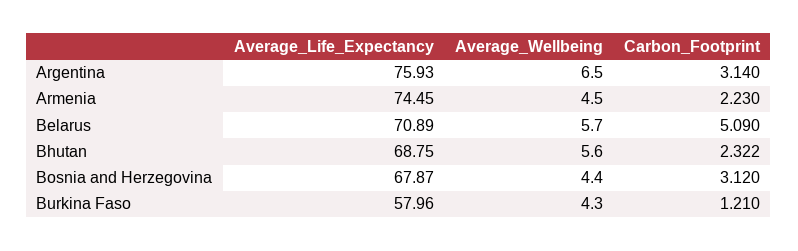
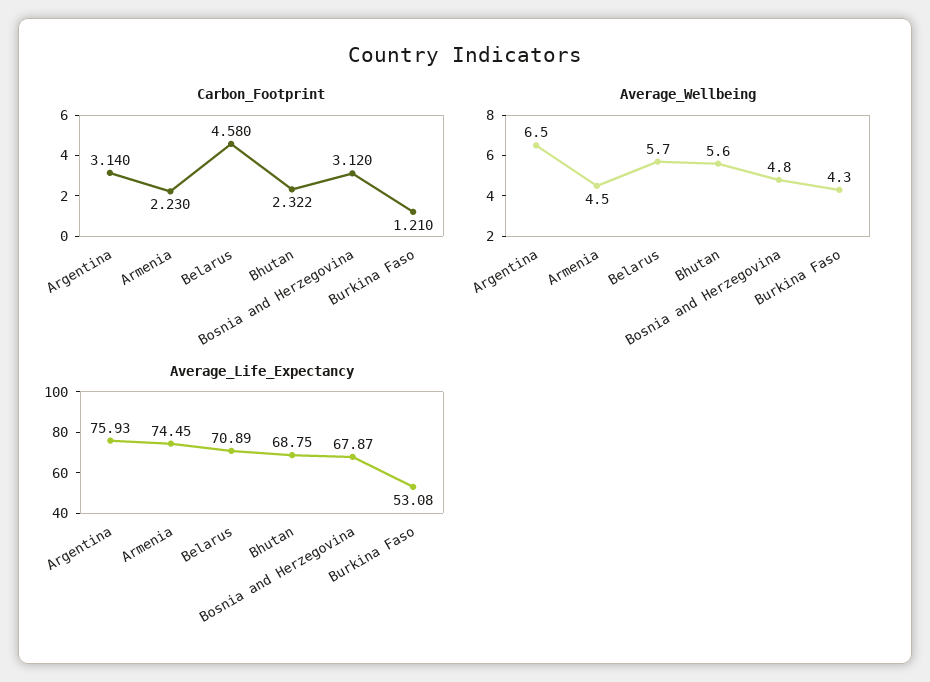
Carbon_Footprint, Belarus: 5.09 -> 4.58
Average_Wellbeing, Bosnia and Herzegovina: 4.4 -> 4.8
Average_Life_Expectancy, Burkina Faso: 57.96 -> 53.08

